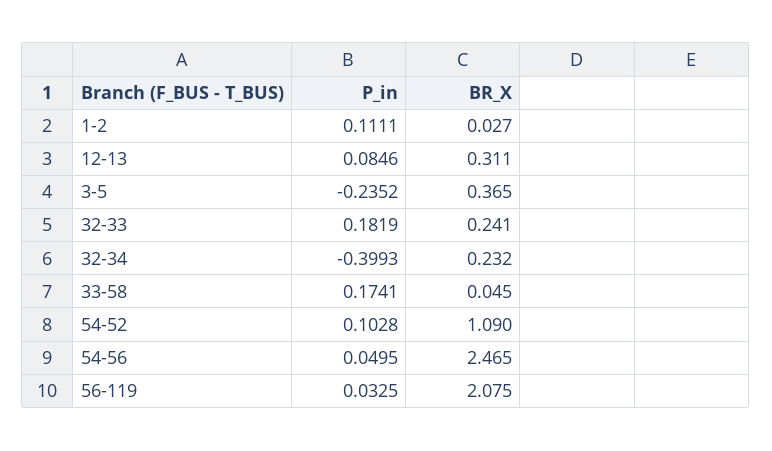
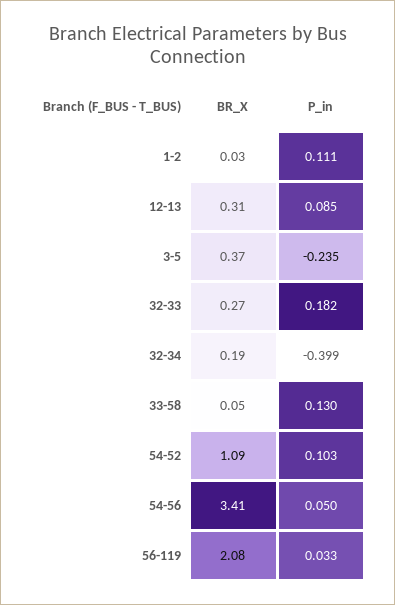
BR_X, 32-33: 0.241 -> 0.27
BR_X, 32-34: 0.232 -> 0.19
P_in, 33-58: 0.1741 -> 0.13
BR_X, 54-56: 2.465 -> 3.41

